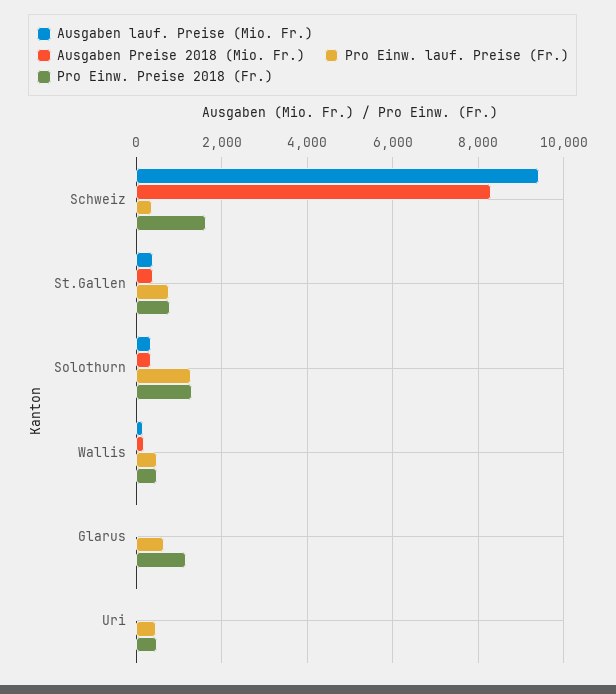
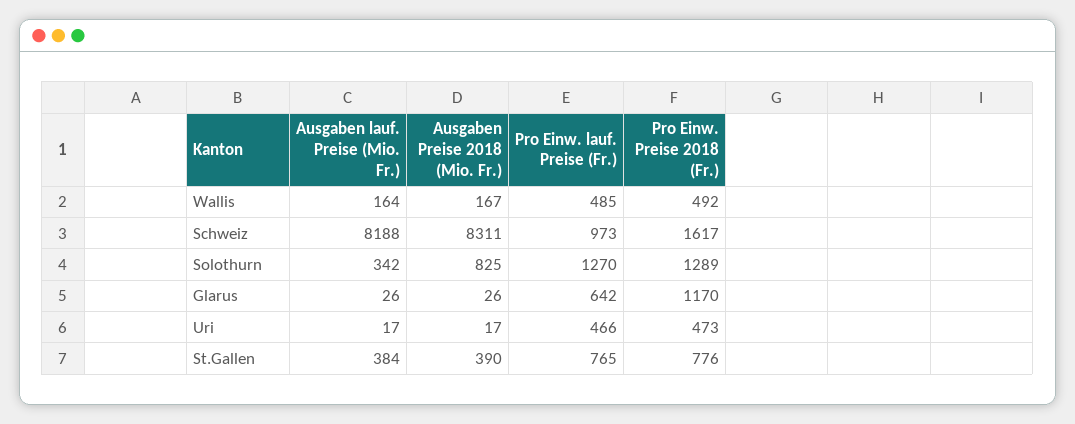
Ausgaben lauf. Preise (Mio. Fr.), Schweiz: 9400 -> 8188
Pro Einw. lauf. Preise (Fr.), Schweiz: 400 -> 973
Ausgaben Preise 2018 (Mio. Fr.), Solothurn: 400 -> 825

